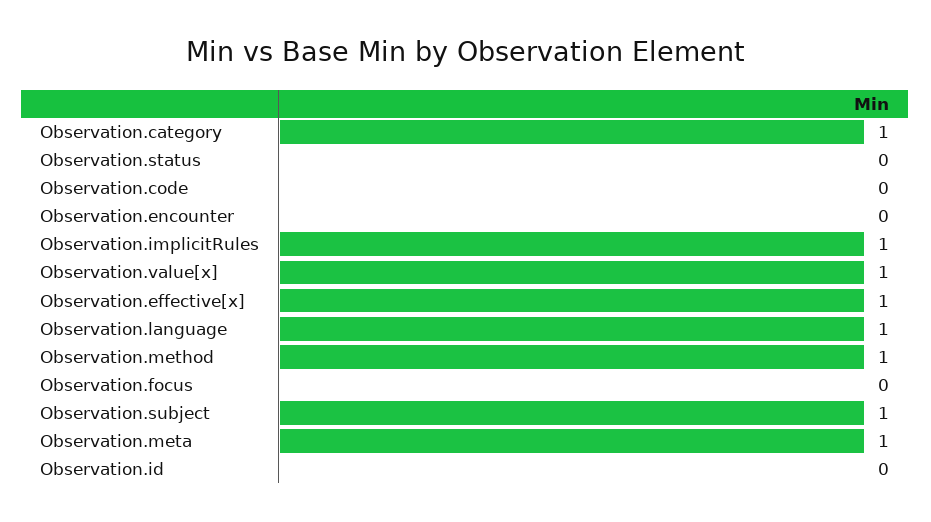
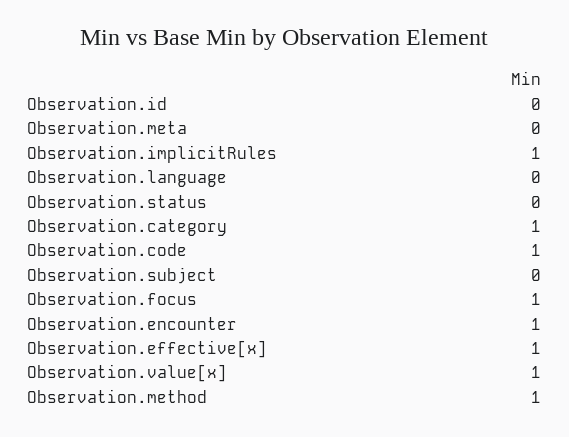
Observation.code: 0 -> 1
Observation.encounter: 0 -> 1
Observation.language: 1 -> 0
Observation.focus: 0 -> 1
Observation.subject: 1 -> 0
Observation.meta: 1 -> 0

